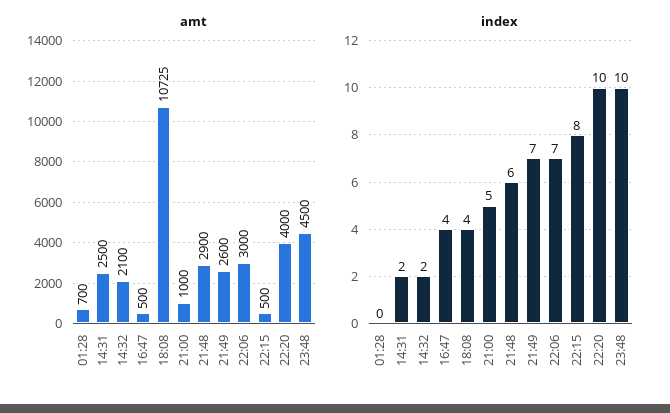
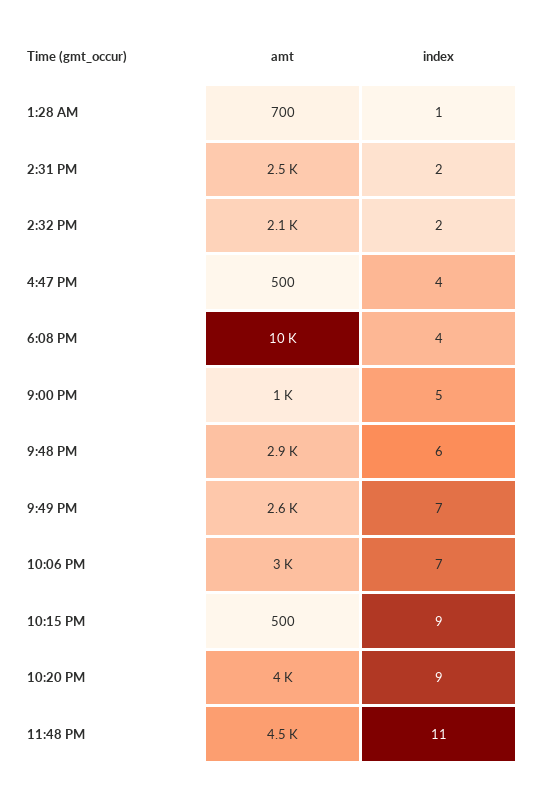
amt, 18:08: 10725 -> 10000
index, 01:28: 0 -> 1
index, 22:15: 8 -> 9
index, 22:20: 10 -> 9
index, 23:48: 10 -> 11

